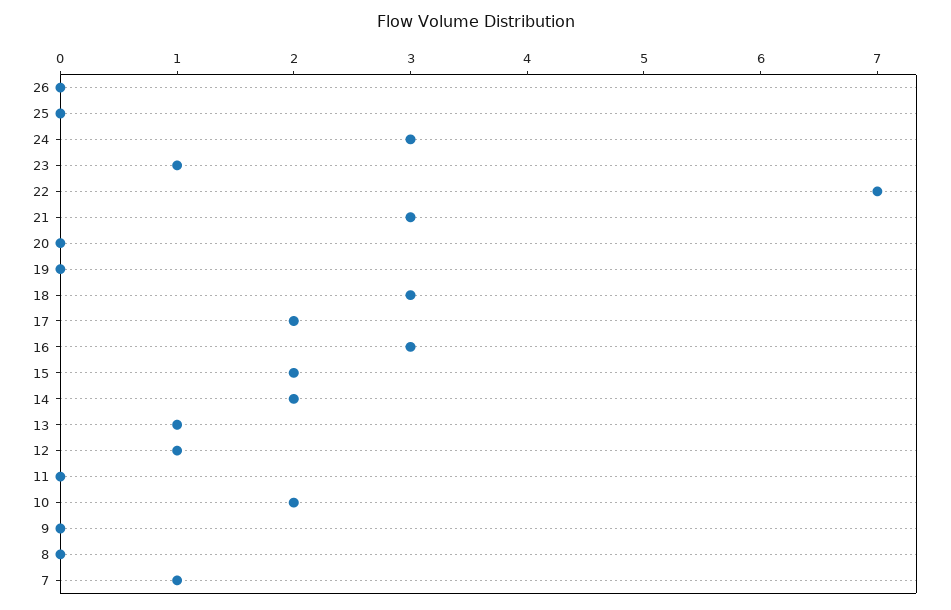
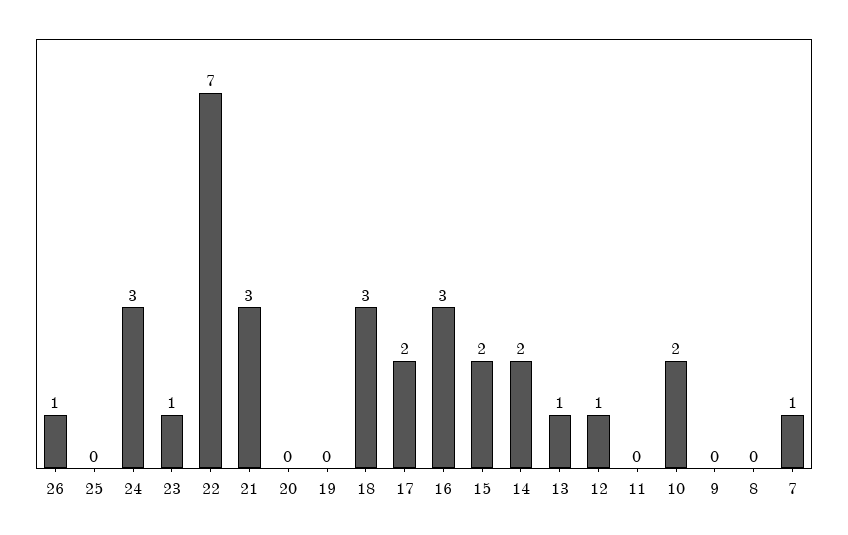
26: 0 -> 1

